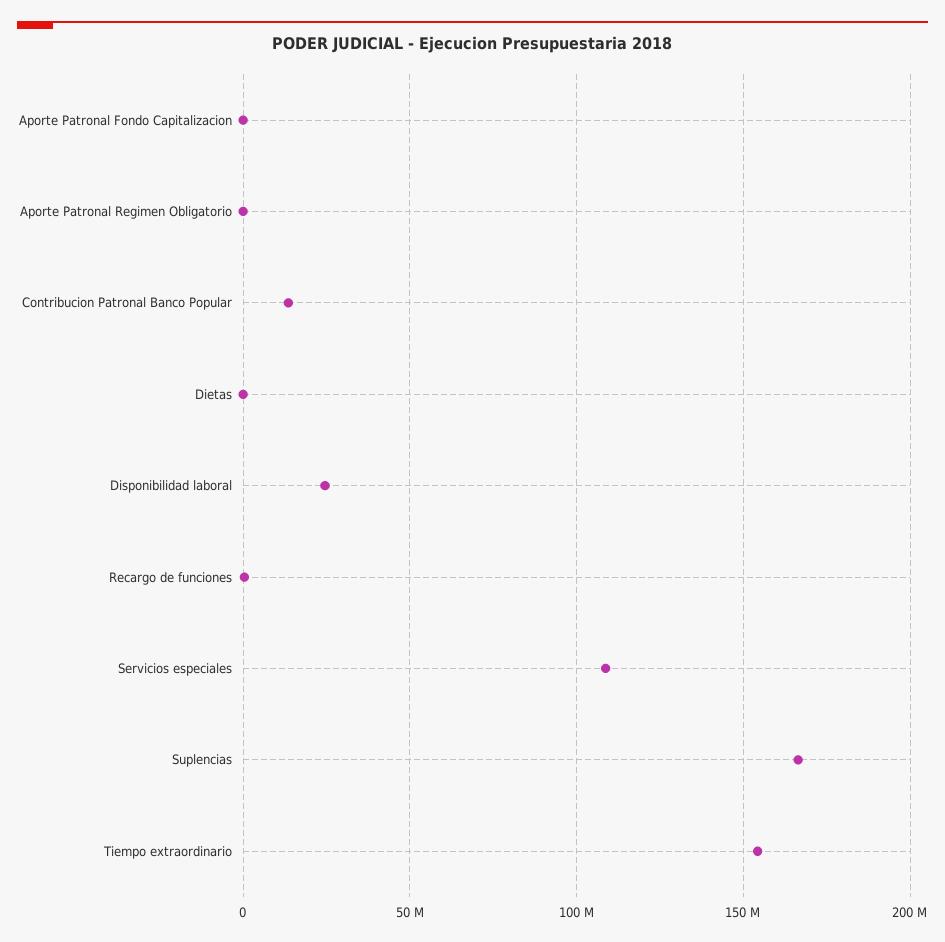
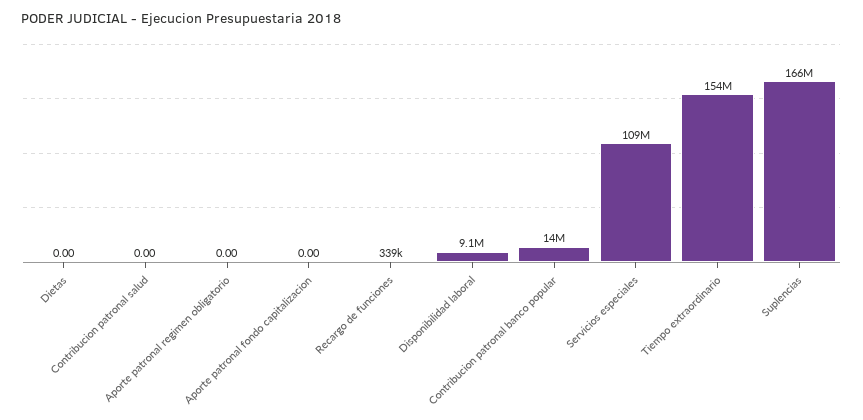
Disponibilidad laboral: 25000000 -> 9100000
Contribucion patronal salud: none -> 0

